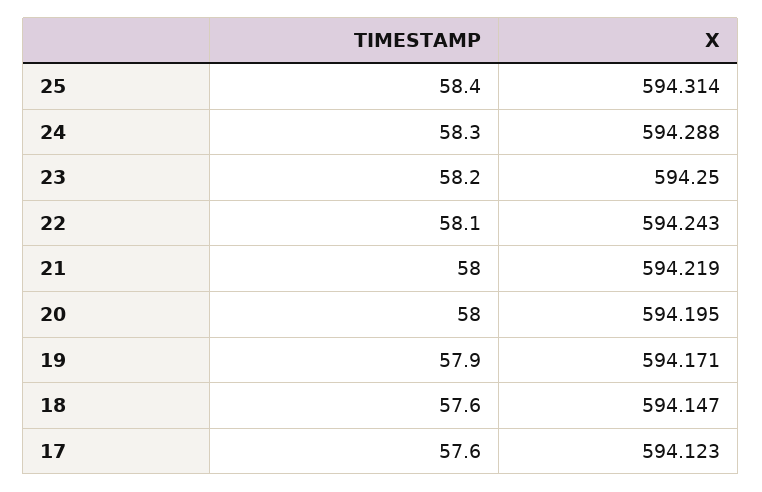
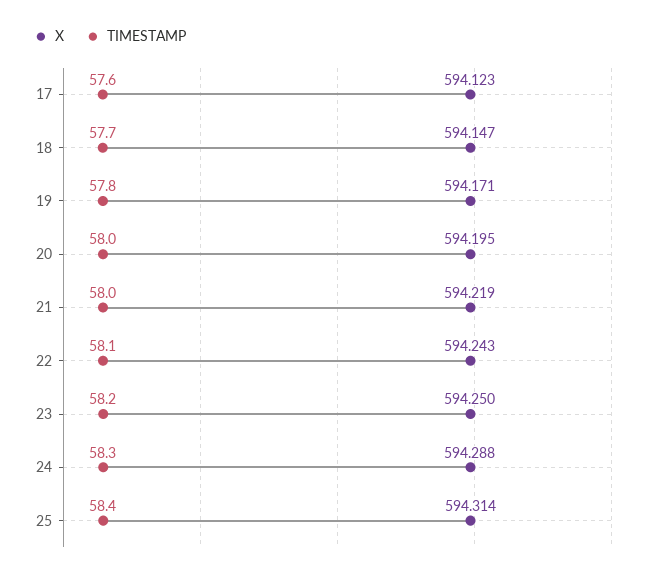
TIMESTAMP, 19: 57.9 -> 57.8
TIMESTAMP, 18: 57.6 -> 57.7

